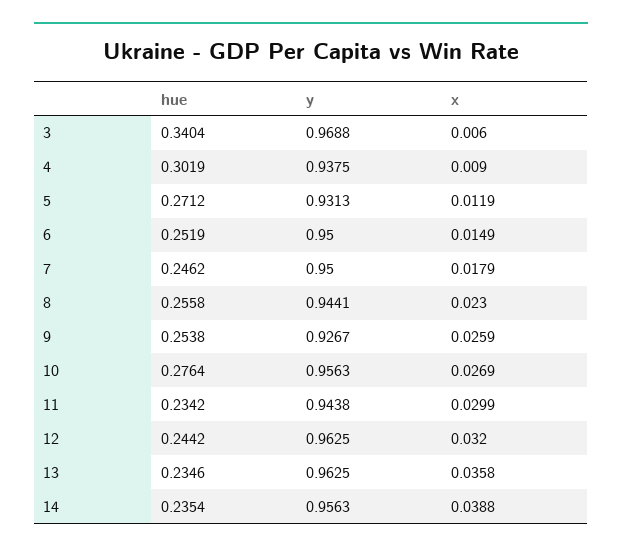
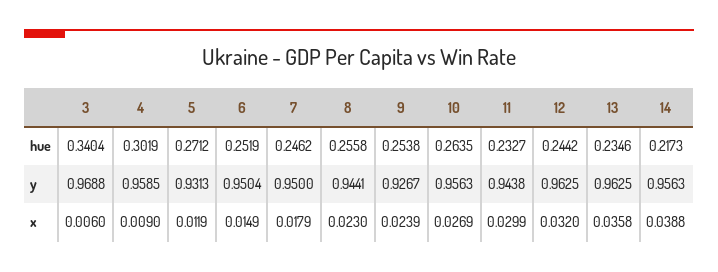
y, 4: 0.9375 -> 0.9585
y, 6: 0.95 -> 0.9504
x, 9: 0.0259 -> 0.0239
hue, 10: 0.2764 -> 0.2635
hue, 11: 0.2342 -> 0.2327
hue, 14: 0.2354 -> 0.2173

